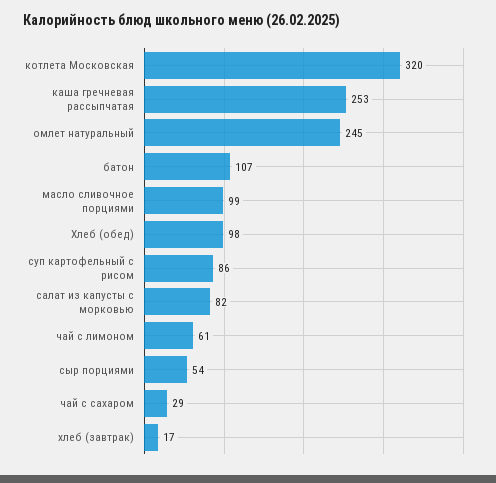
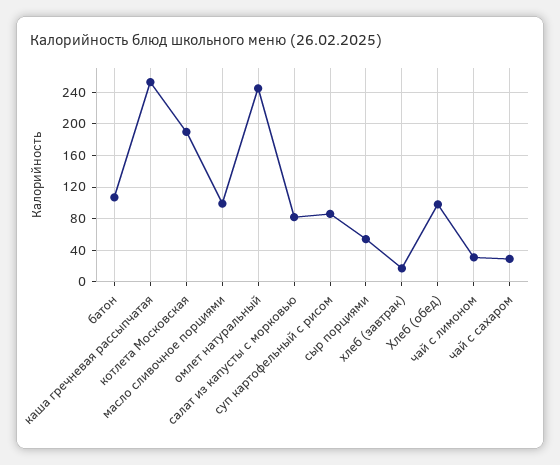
котлета Московская: 320 -> 190
чай с лимоном: 61 -> 30

